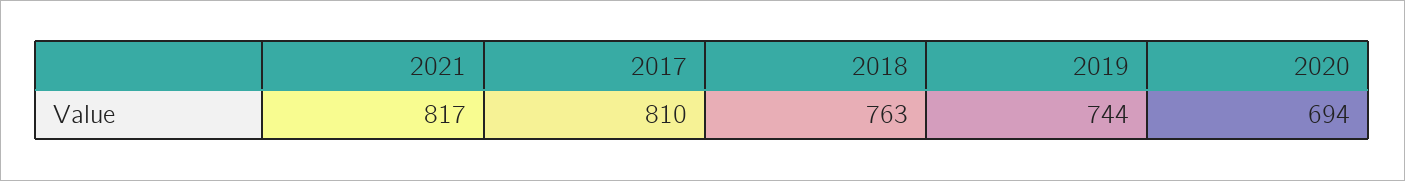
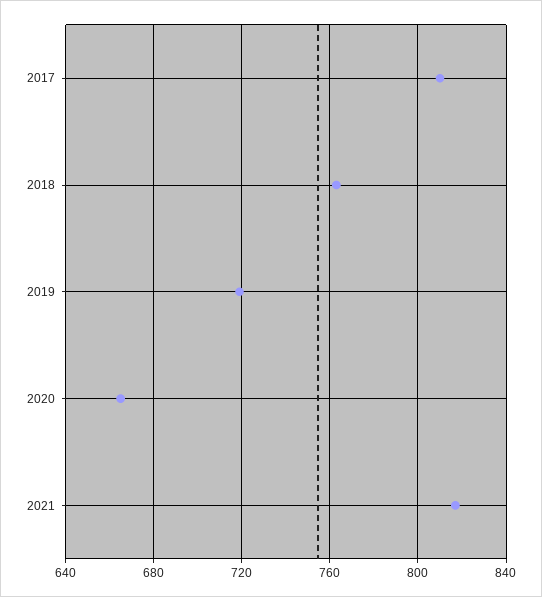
2019: 744 -> 720
2020: 694 -> 665

